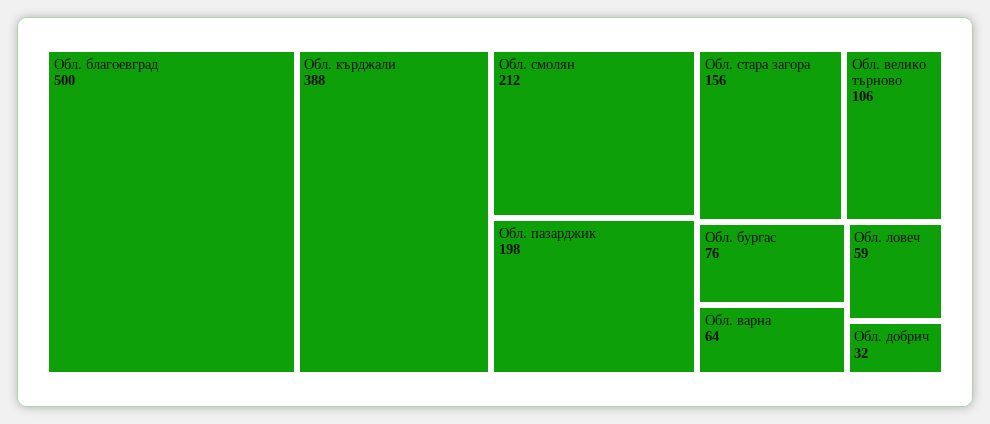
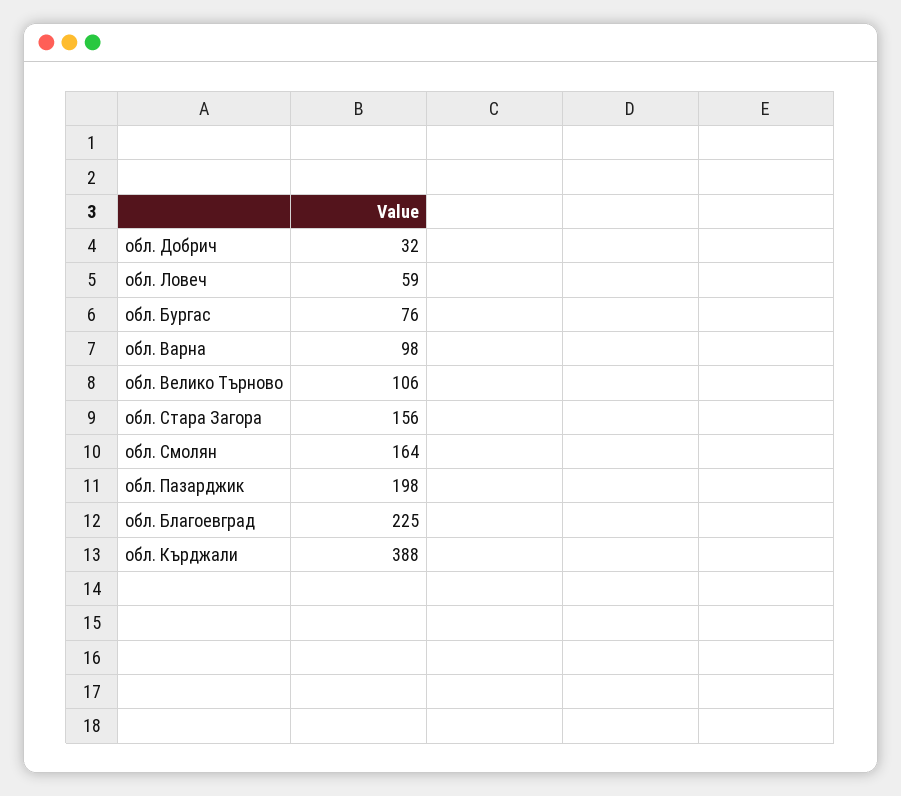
Обл. благоевград: 500 -> 225
Обл. смолян: 212 -> 164
Обл. варна: 64 -> 98

